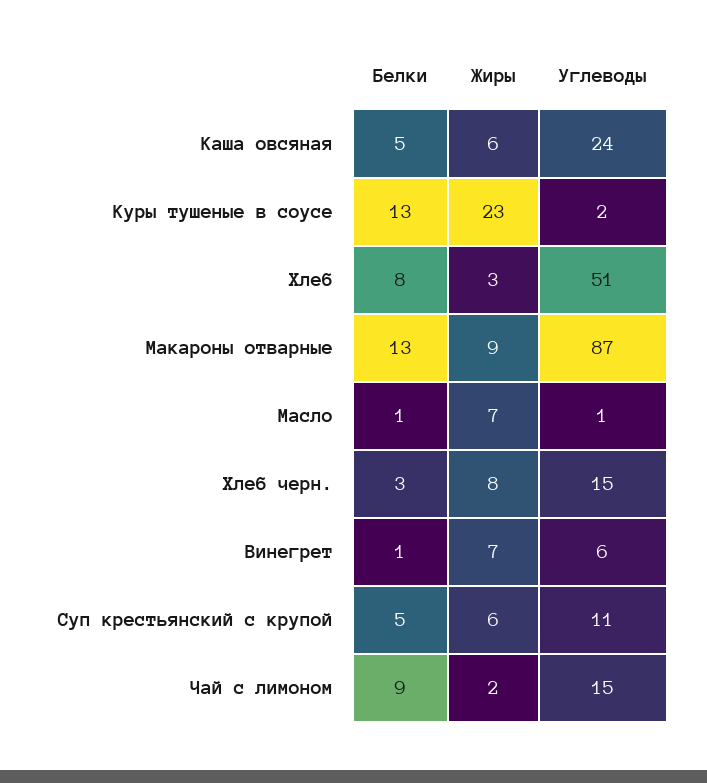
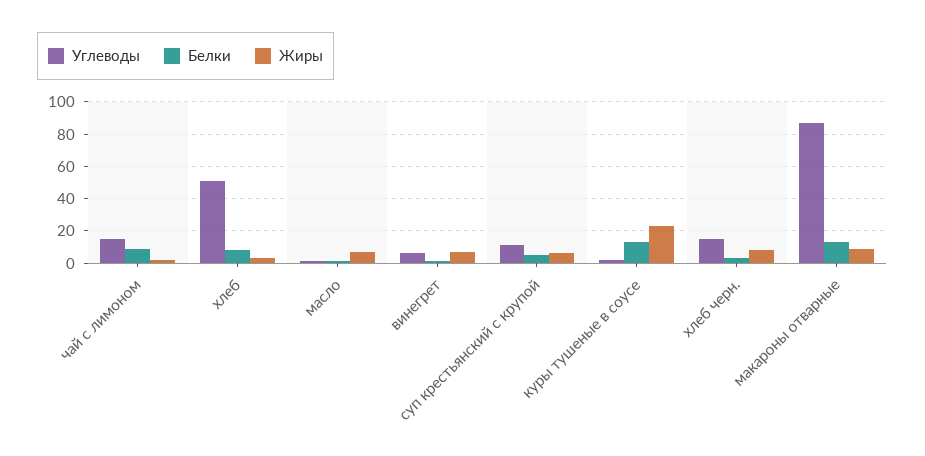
Белки, Каша овсяная: 5 -> none
Жиры, Каша овсяная: 6 -> none
Углеводы, Каша овсяная: 24 -> none

